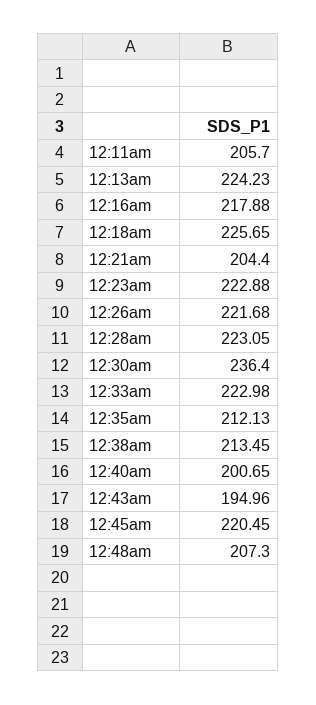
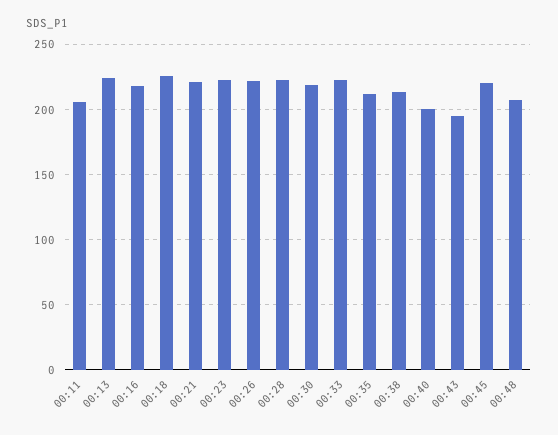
12:21am: 204.4 -> 220
12:30am: 236.4 -> 220

